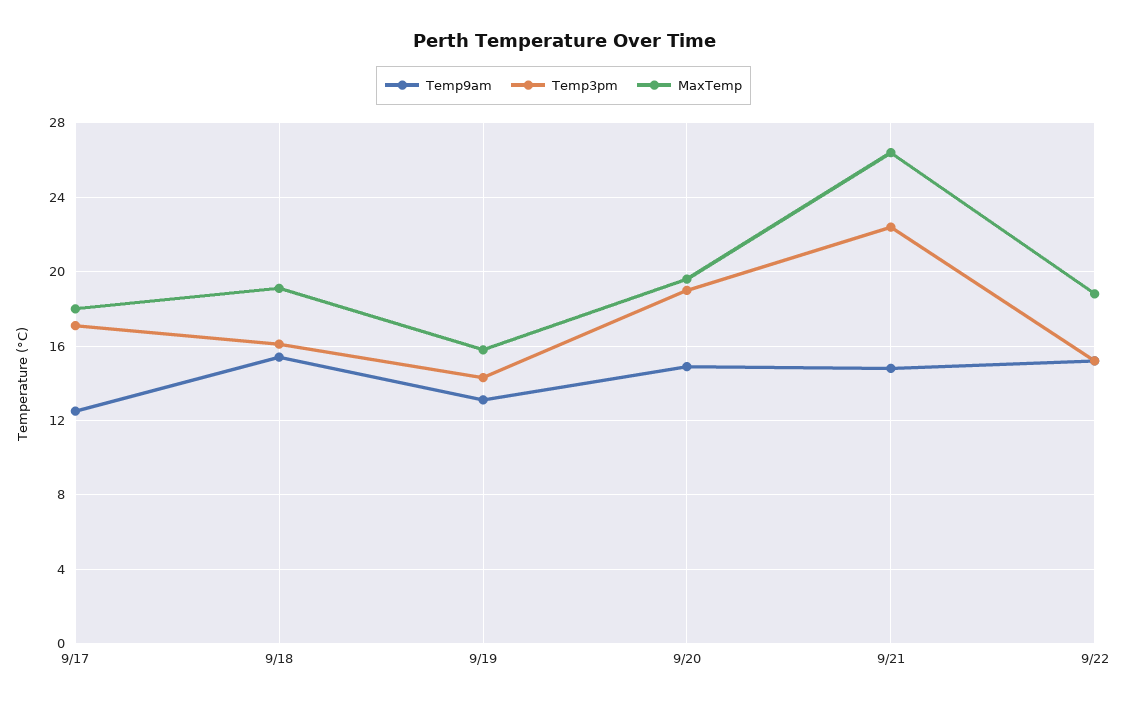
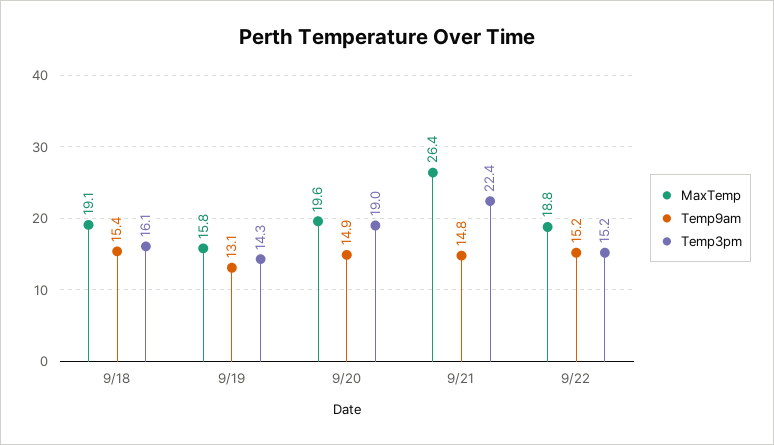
Temp9am, 9/17: 12.5 -> none
Temp3pm, 9/17: 17 -> none
MaxTemp, 9/17: 18 -> none

